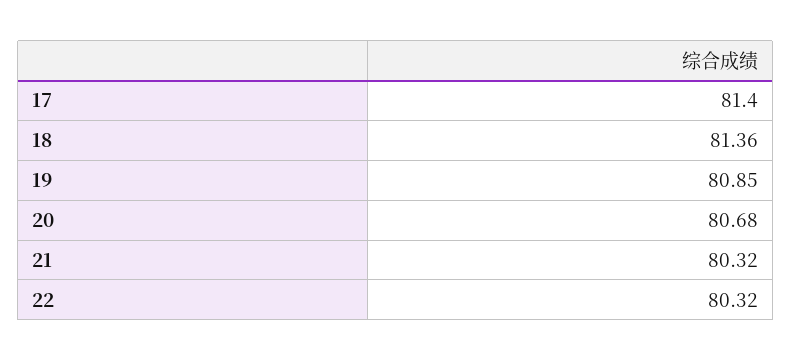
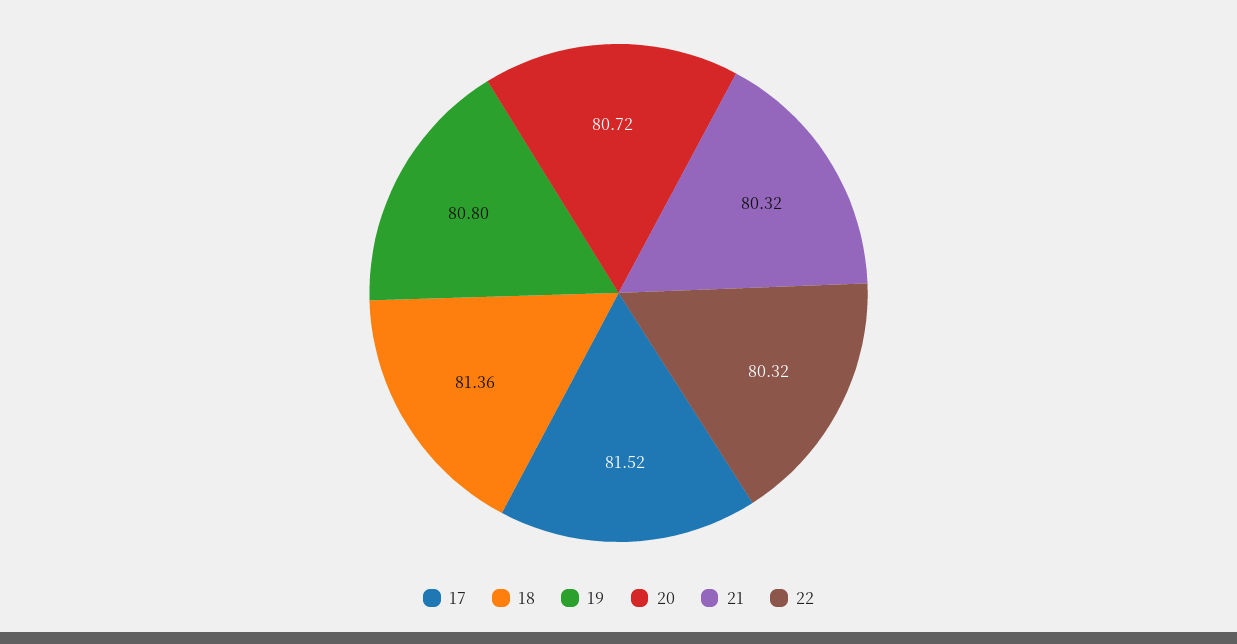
17: 81.4 -> 81.52
19: 80.85 -> 80.8
20: 80.68 -> 80.72

